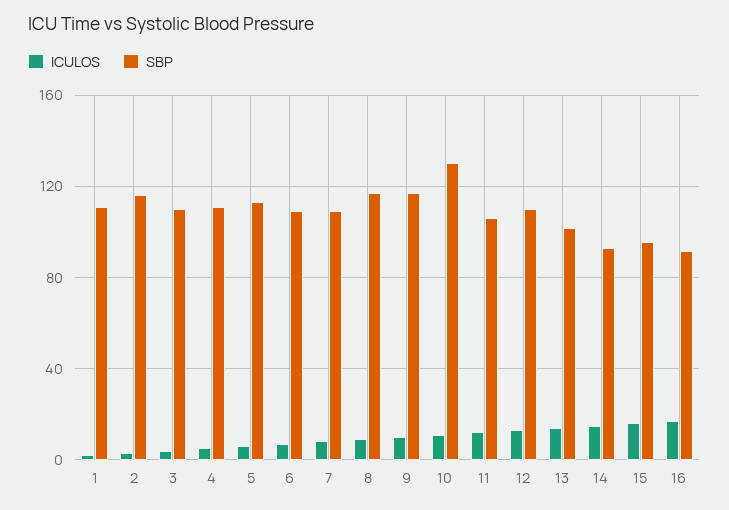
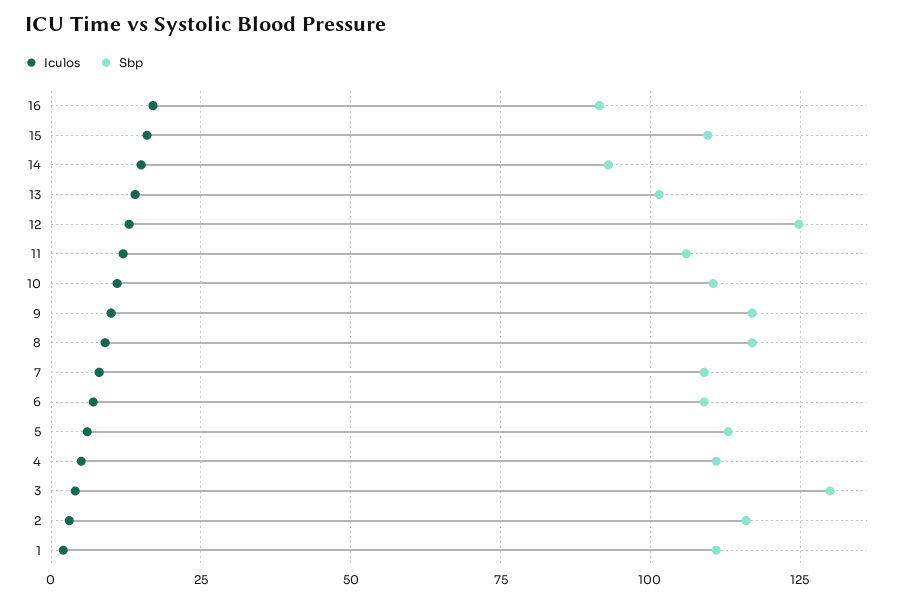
SBP, 3: 110 -> 130
SBP, 10: 130 -> 110
SBP, 12: 110 -> 125
SBP, 15: 95 -> 110

